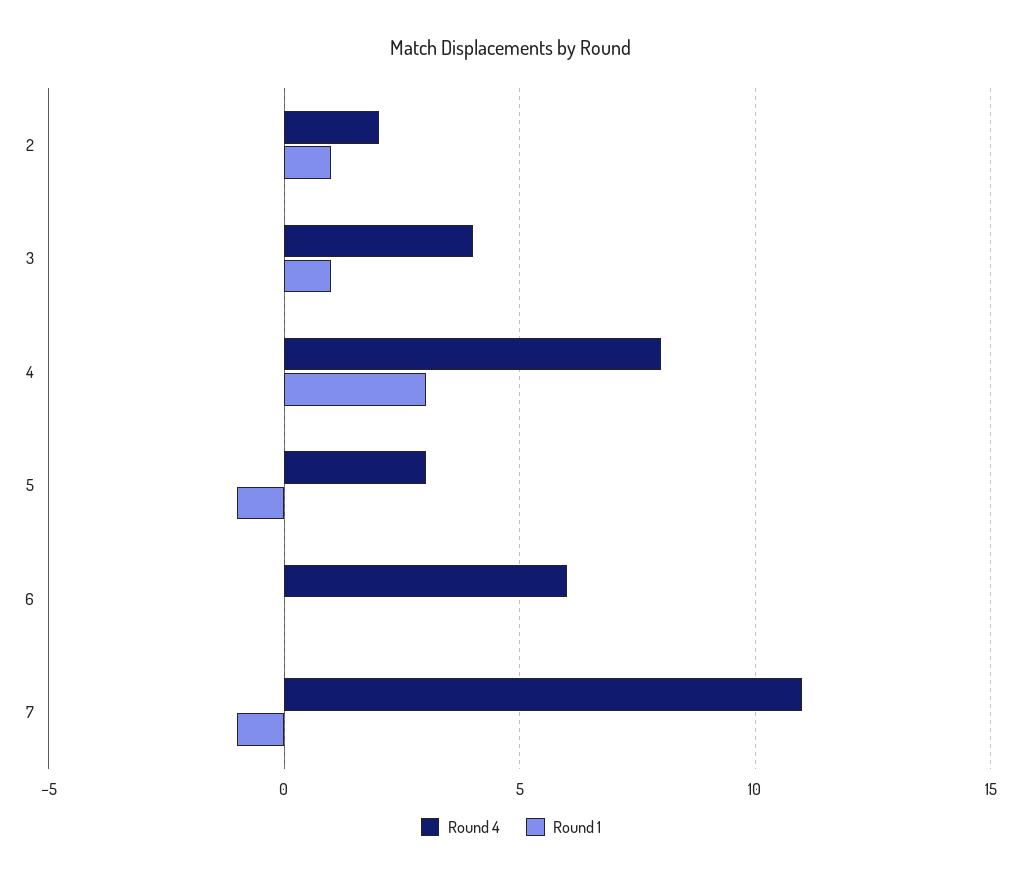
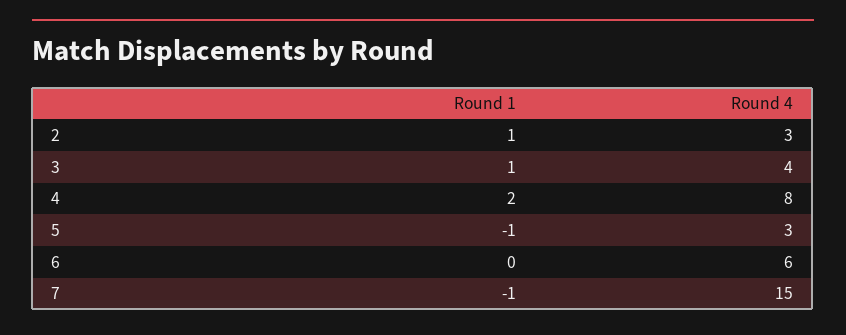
Round 4, 2: 2 -> 3
Round 1, 4: 3 -> 2
Round 4, 7: 11 -> 15

